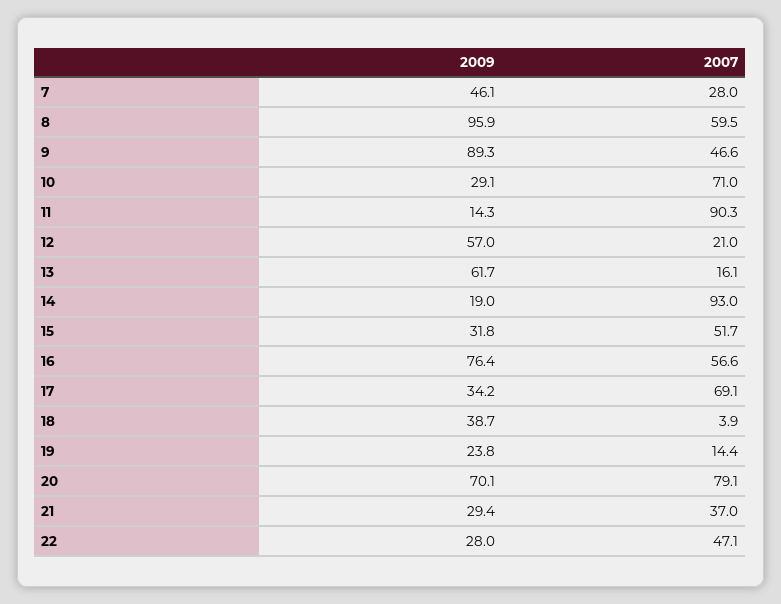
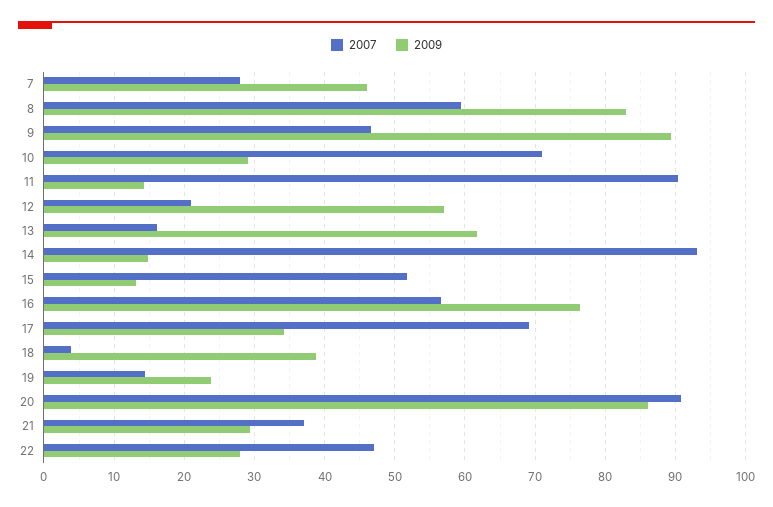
2009, 8: 95.9 -> 83
2009, 14: 19 -> 15
2009, 15: 31.8 -> 13
2009, 20: 70.1 -> 86
2007, 20: 79.1 -> 91

